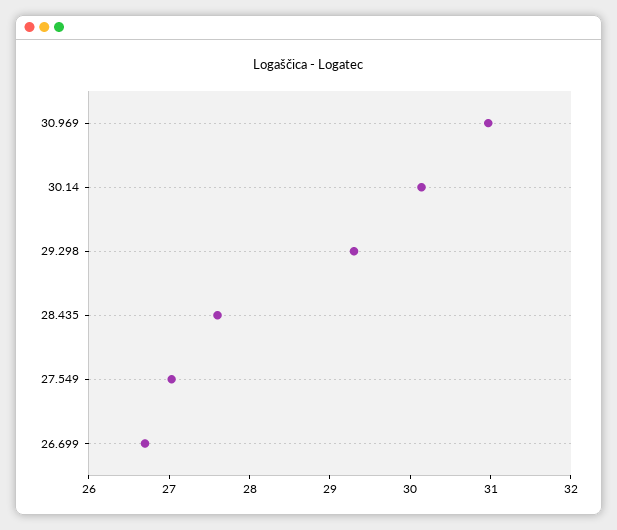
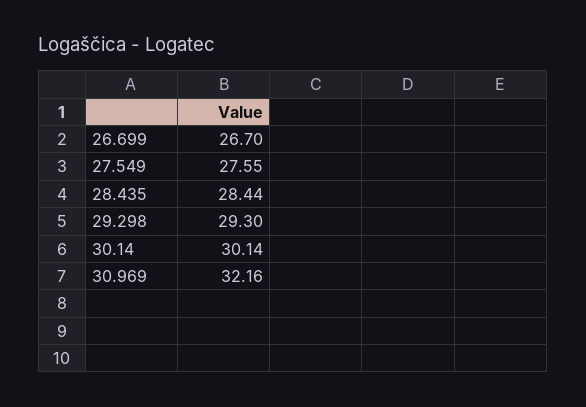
30.969: 31 -> 32.16
28.435: 27.6 -> 28.44
27.549: 27 -> 27.55

